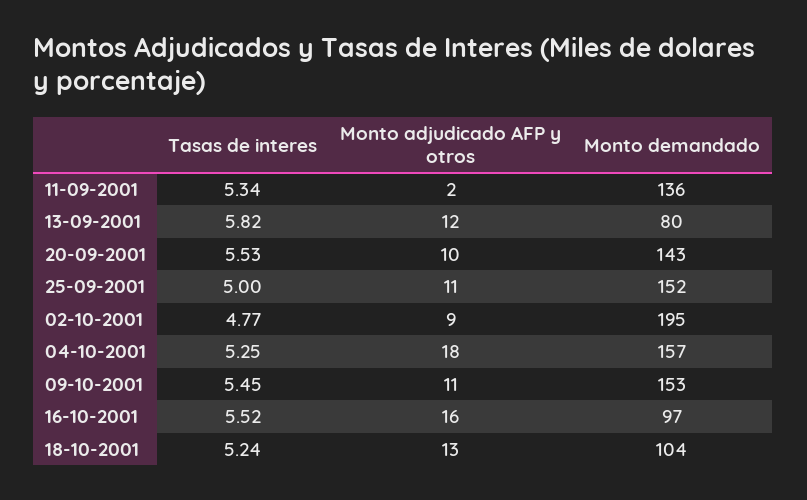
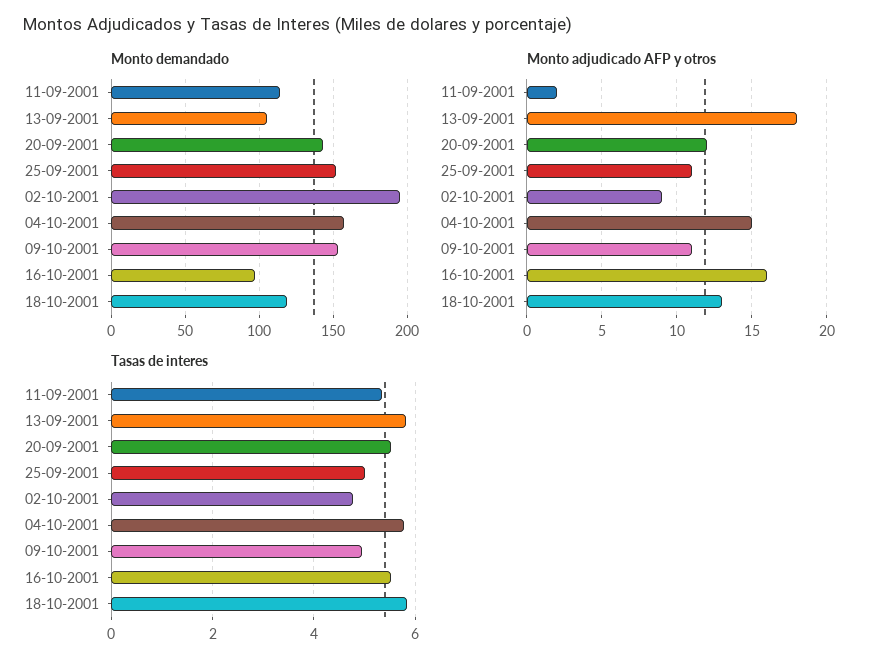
Monto demandado, 11-09-2001: 136 -> 115
Monto adjudicado AFP y otros, 13-09-2001: 12 -> 18
Monto demandado, 13-09-2001: 80 -> 105
Monto adjudicado AFP y otros, 20-09-2001: 10 -> 12
Tasas de interes, 04-10-2001: 5.25 -> 5.8
Monto adjudicado AFP y otros, 04-10-2001: 18 -> 15
Tasas de interes, 09-10-2001: 5.45 -> 5
Tasas de interes, 18-10-2001: 5.24 -> 5.8
Monto demandado, 18-10-2001: 104 -> 120

